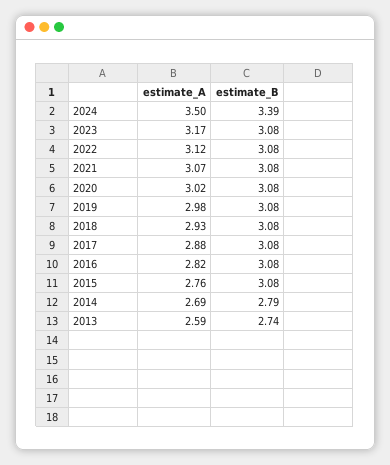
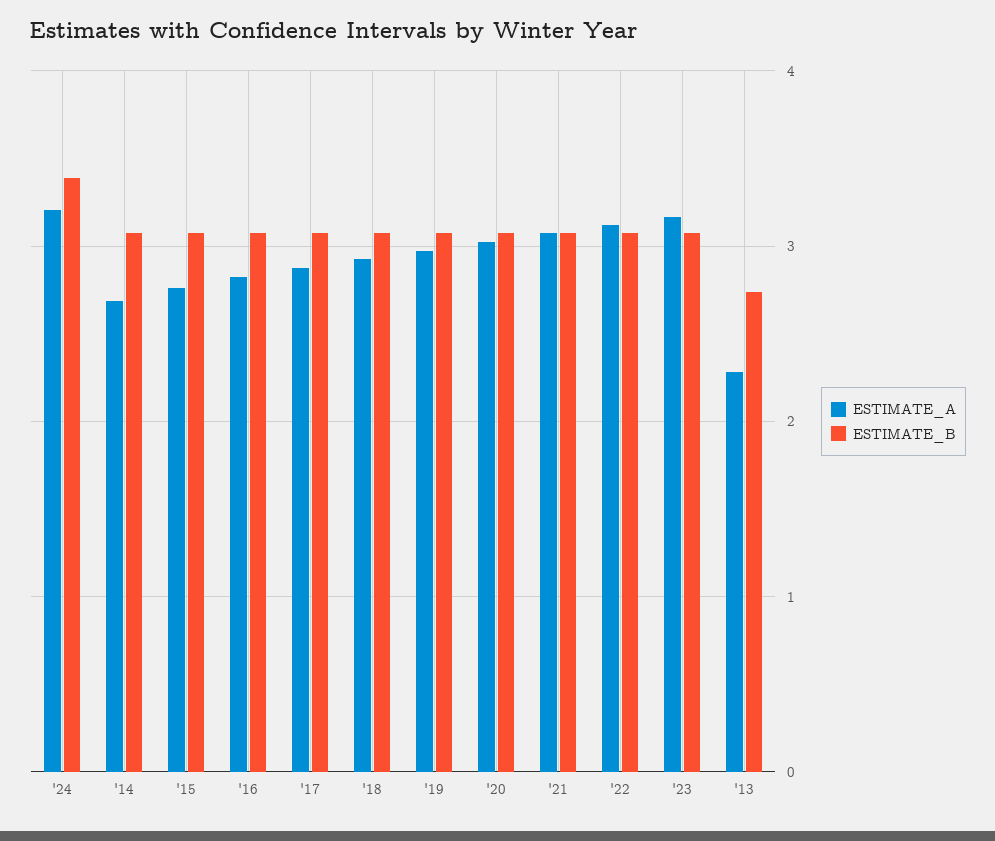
estimate_A, 2024: 3.5 -> 3.2
estimate_B, 2014: 2.79 -> 3.1
estimate_A, 2013: 2.59 -> 2.3

